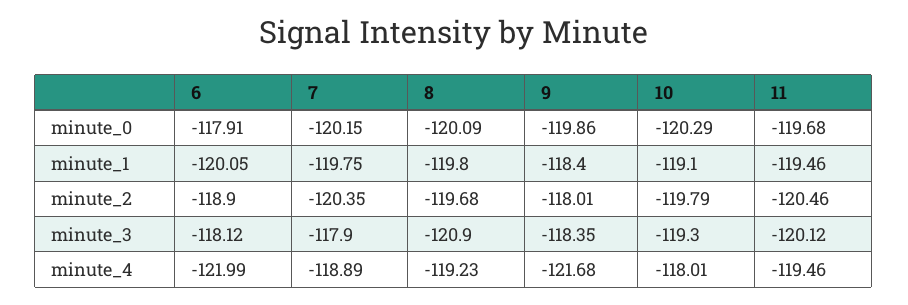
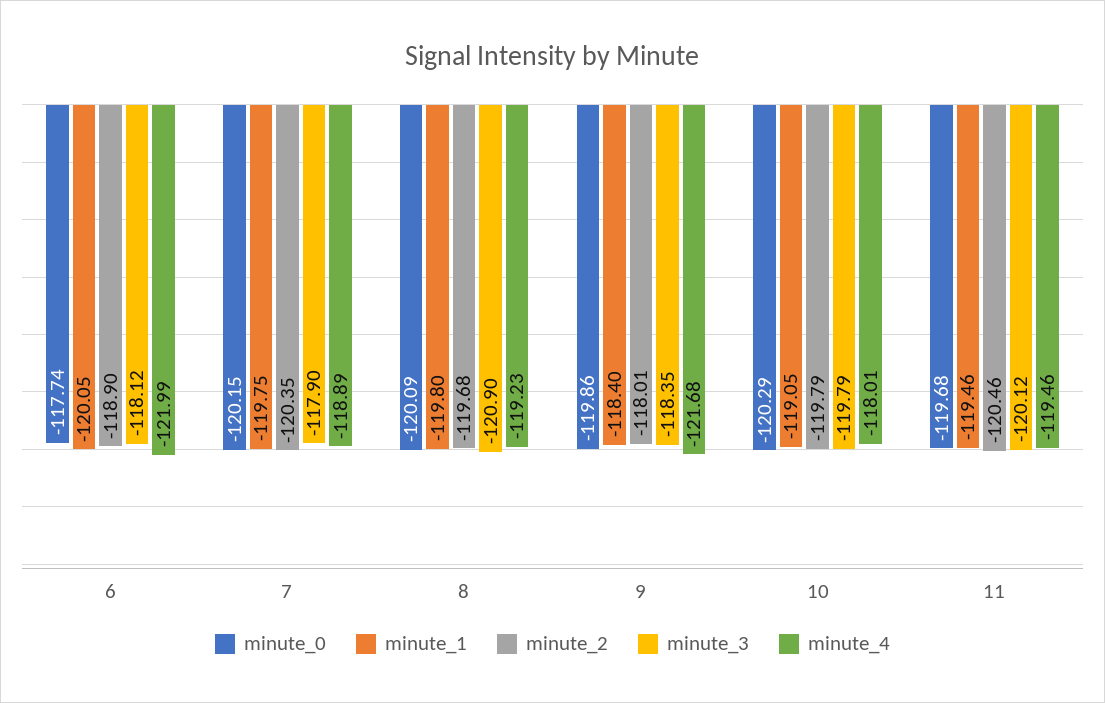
minute_0, 6: -117.91 -> -117.74
minute_1, 10: -119.1 -> -119.05
minute_3, 10: -119.3 -> -119.79

